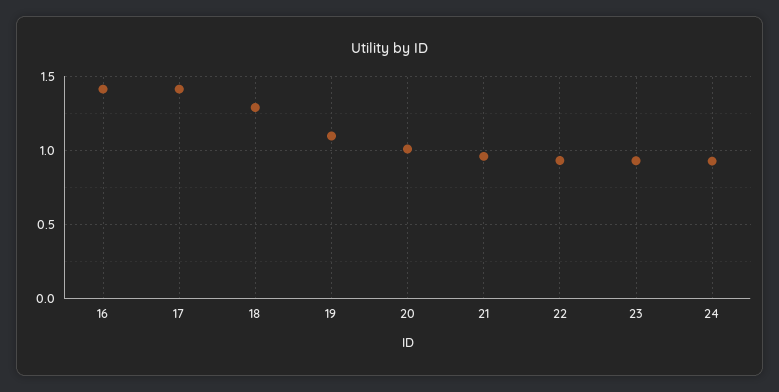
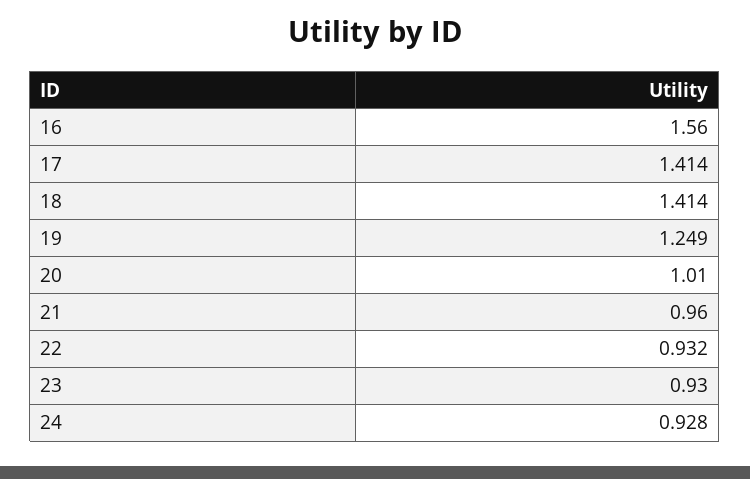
16: 1.4 -> 1.56
18: 1.3 -> 1.414
19: 1.1 -> 1.249

